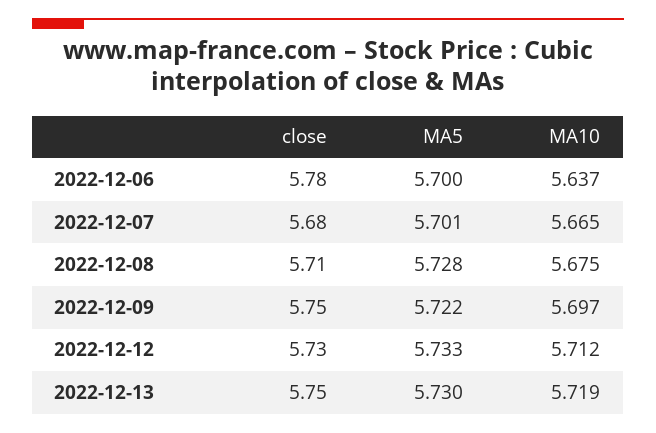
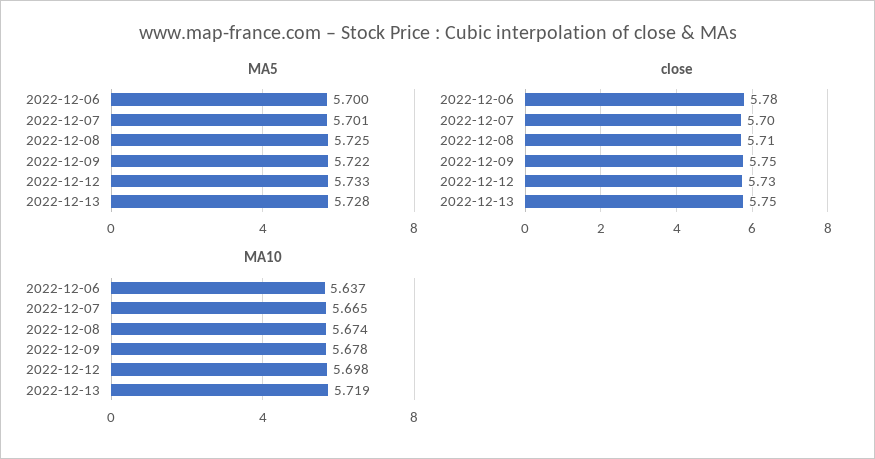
close, 2022-12-07: 5.68 -> 5.7
MA5, 2022-12-08: 5.728 -> 5.725
MA10, 2022-12-08: 5.675 -> 5.674
MA10, 2022-12-09: 5.697 -> 5.678
MA10, 2022-12-12: 5.712 -> 5.698
MA5, 2022-12-13: 5.73 -> 5.728

